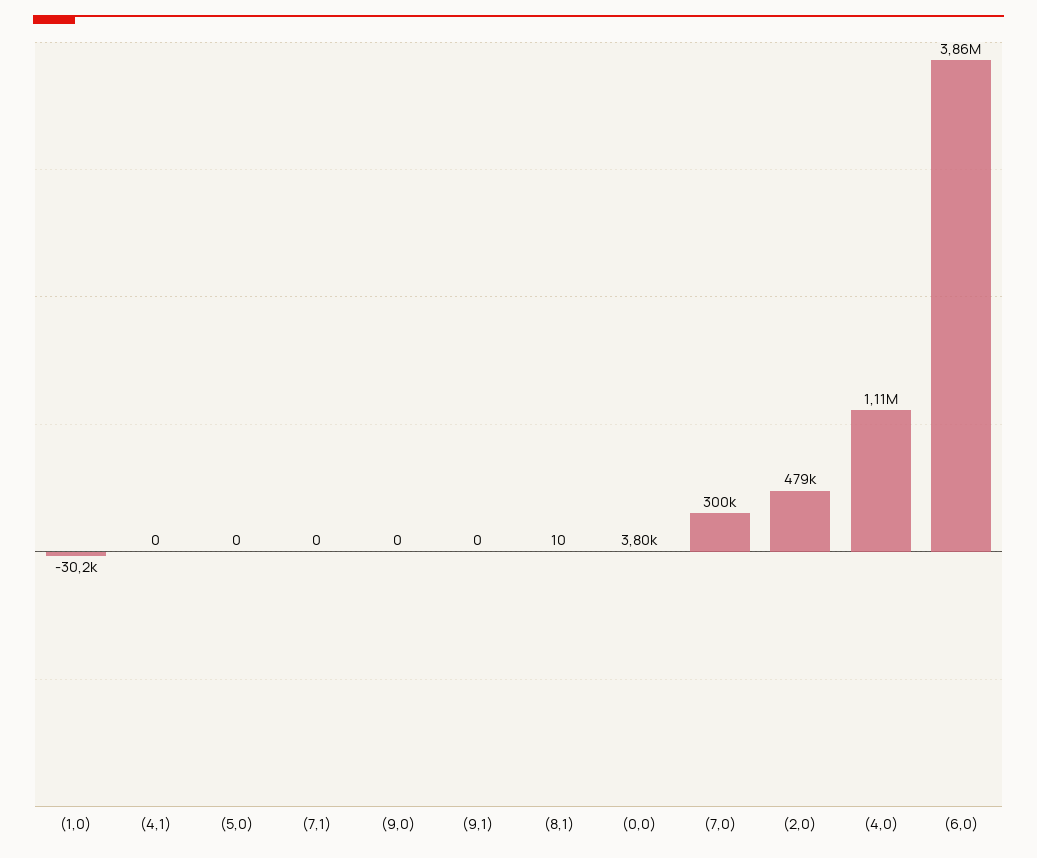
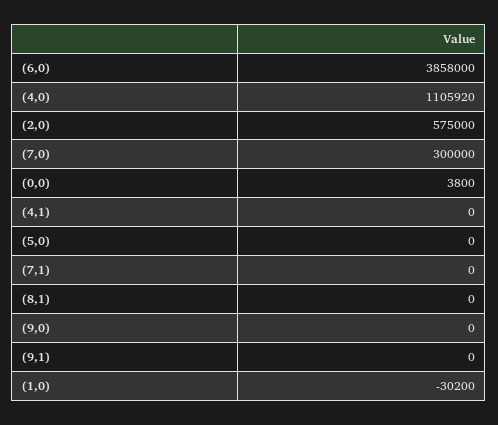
(8,1): 10 -> 0
(2,0): 479000 -> 575000

